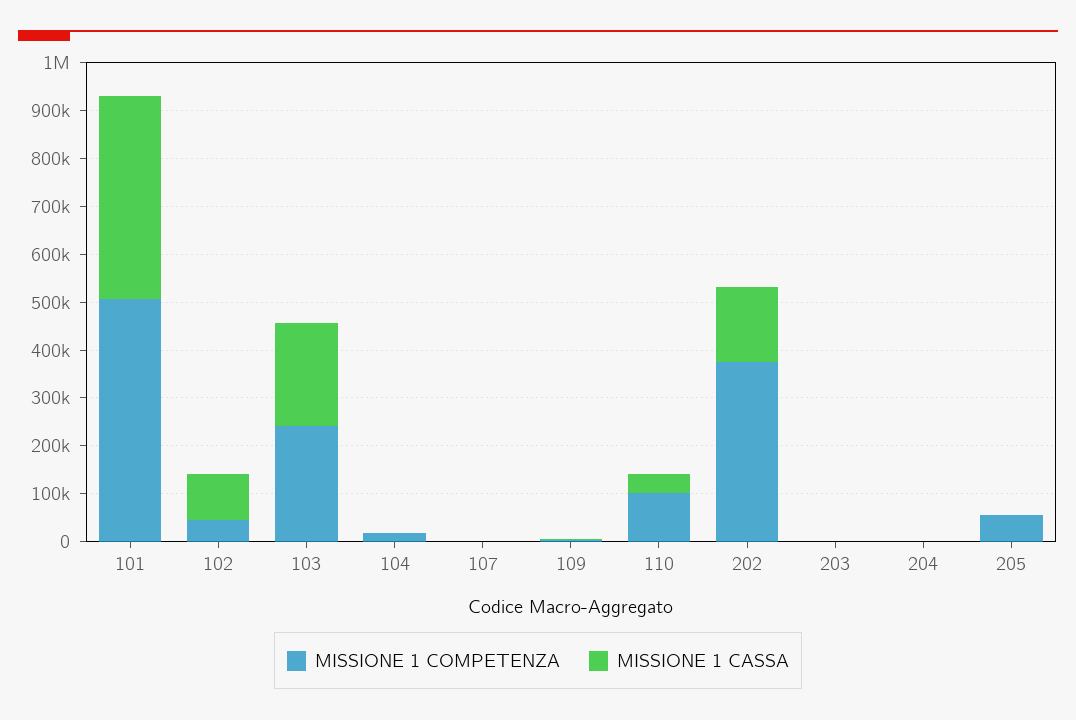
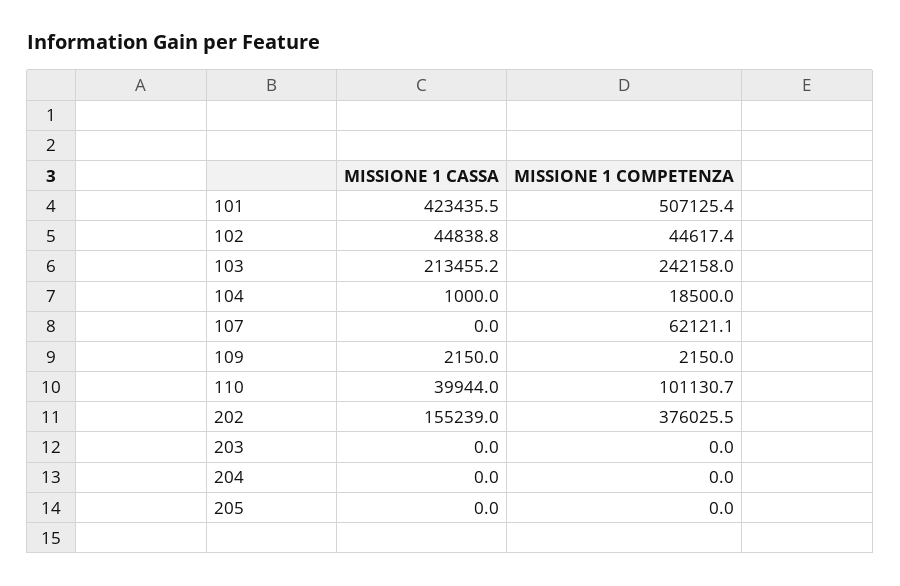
MISSIONE 1 CASSA, 102: 100000 -> 44838.8
MISSIONE 1 COMPETENZA, 107: 0 -> 62121.1
MISSIONE 1 COMPETENZA, 205: 60000 -> 0

